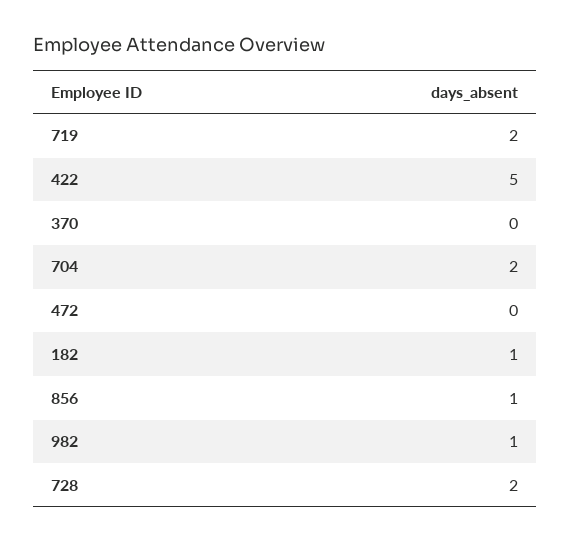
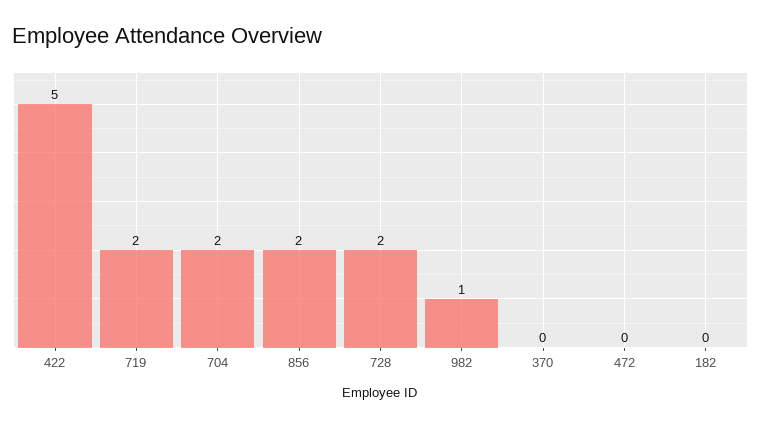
182: 1 -> 0
856: 1 -> 2

